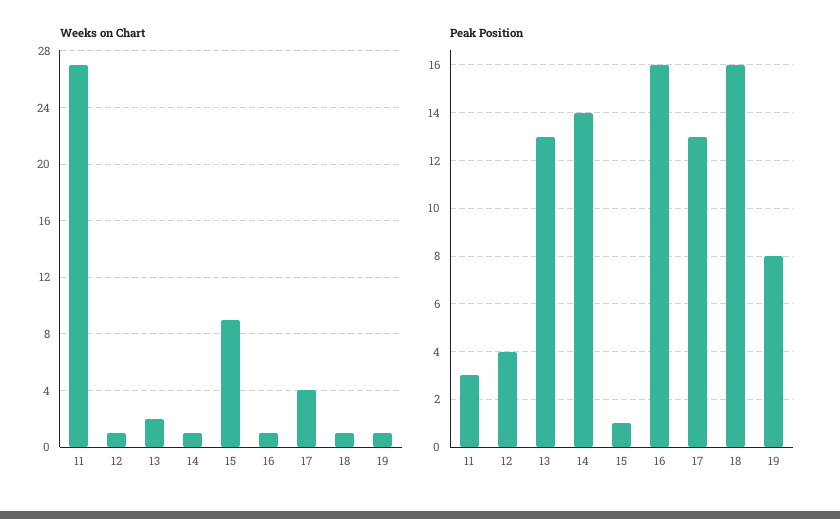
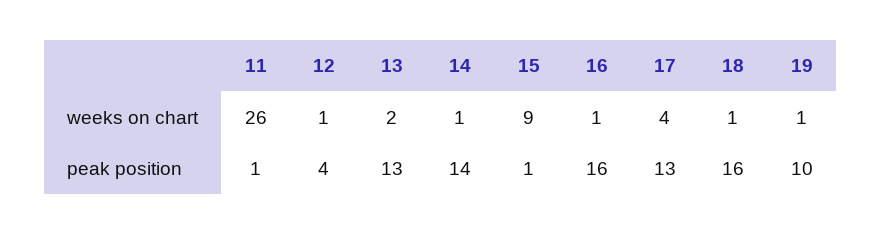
Weeks on Chart, 11: 27 -> 26
Peak Position, 11: 3 -> 1
Peak Position, 19: 8 -> 10

